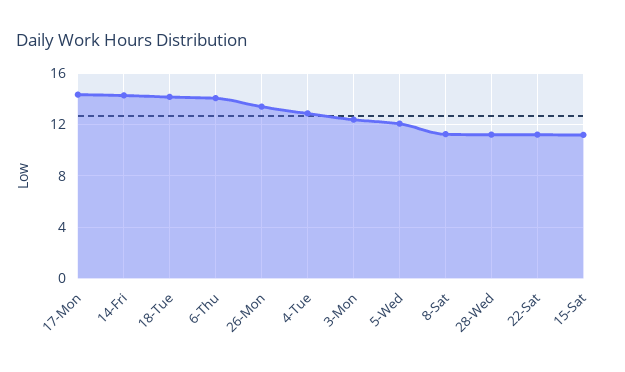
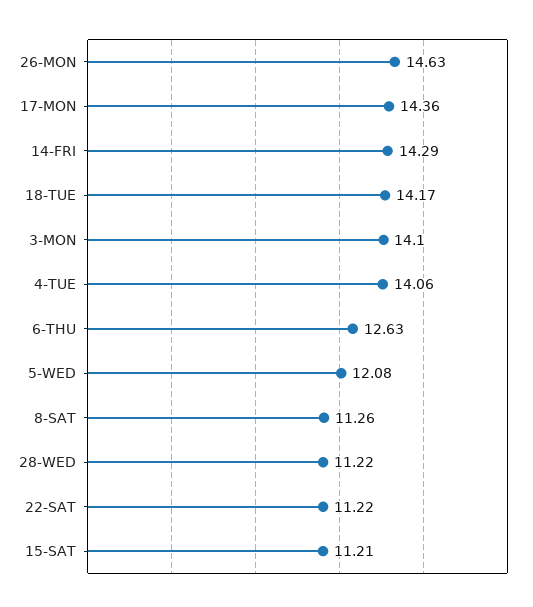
6-Thu: 14 -> 12.63
26-Mon: 13.5 -> 14.63
4-Tue: 13 -> 14.06
3-Mon: 12.5 -> 14.1

